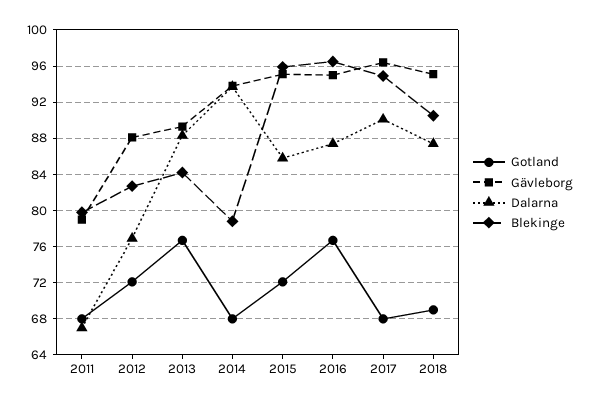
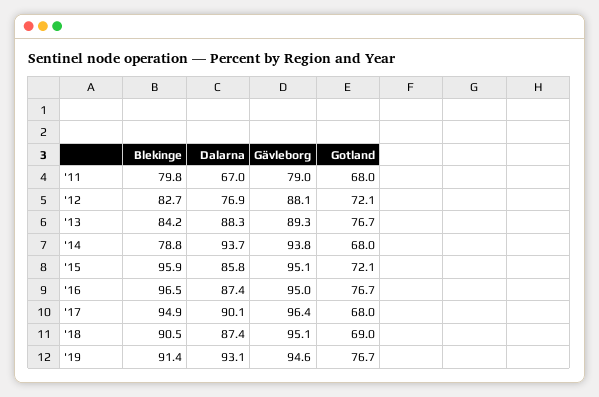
Blekinge, '19: none -> 91.4
Dalarna, '19: none -> 93.1
Gävleborg, '19: none -> 94.6
Gotland, '19: none -> 76.7

